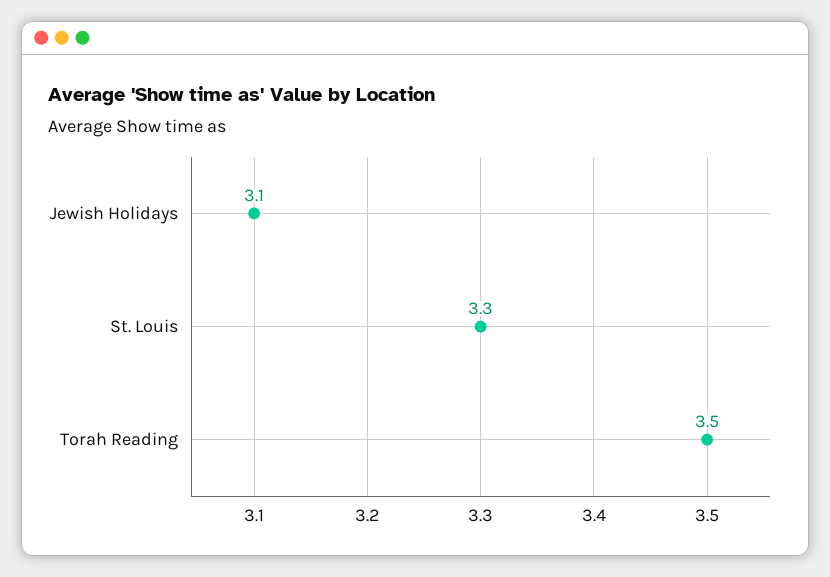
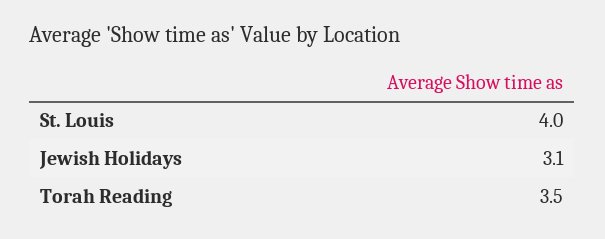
St. Louis: 3.3 -> 4

